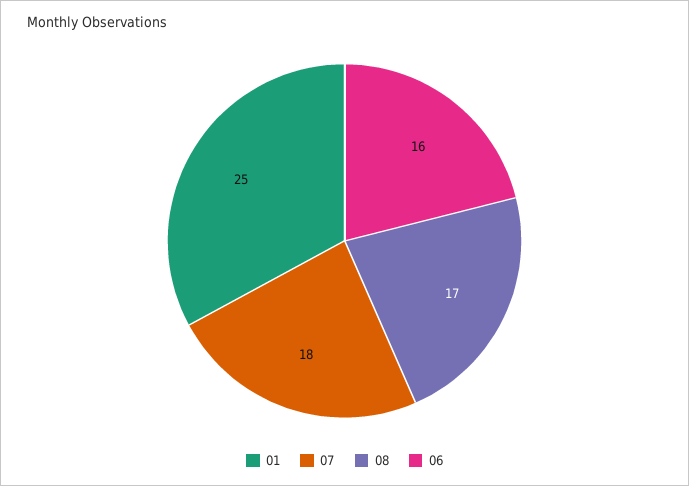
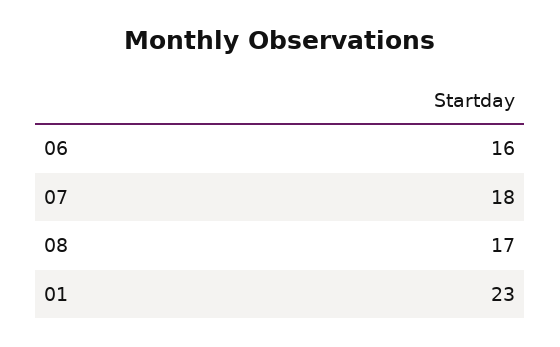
01: 25 -> 23

